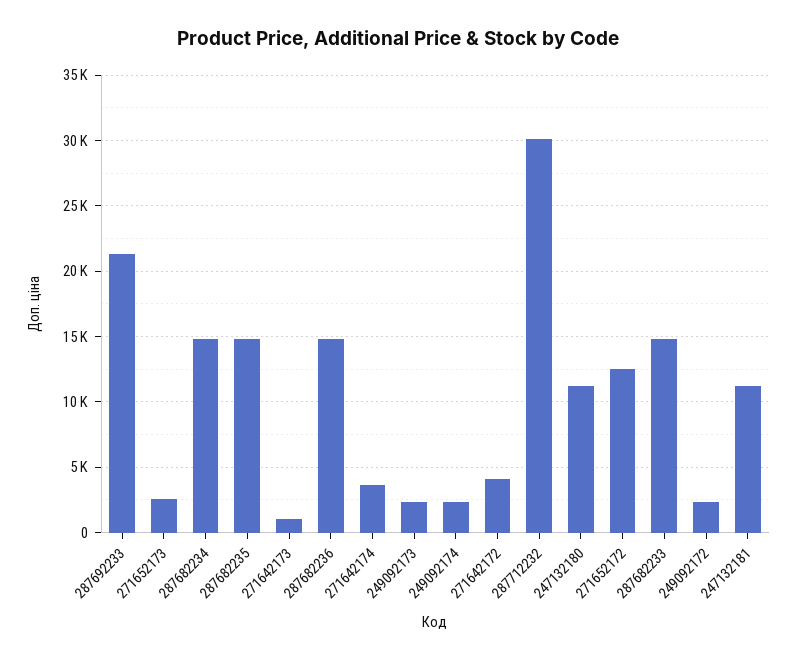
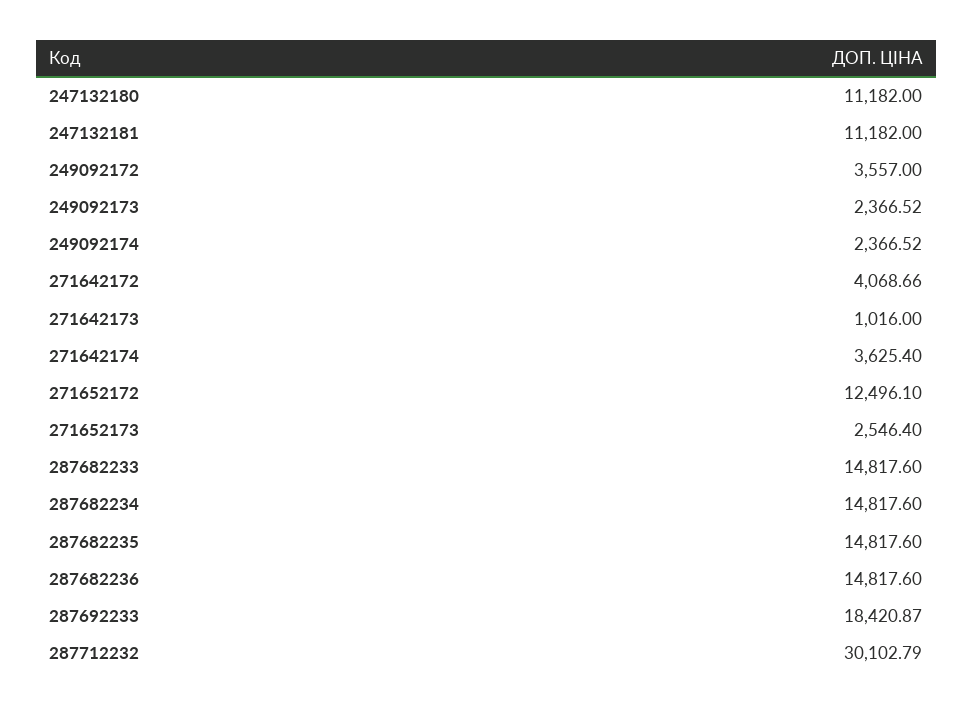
287692233: 21500 -> 18420.87
249092172: 2500 -> 3557

